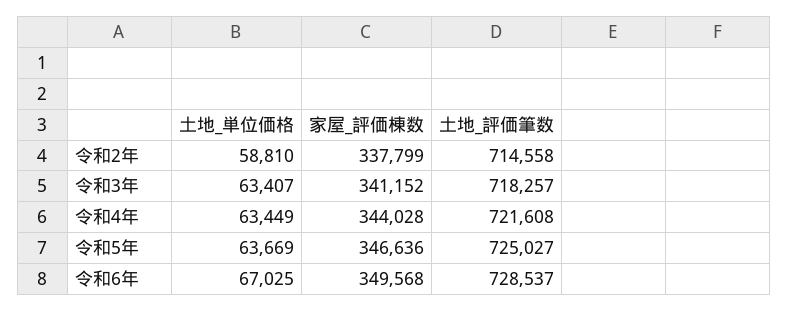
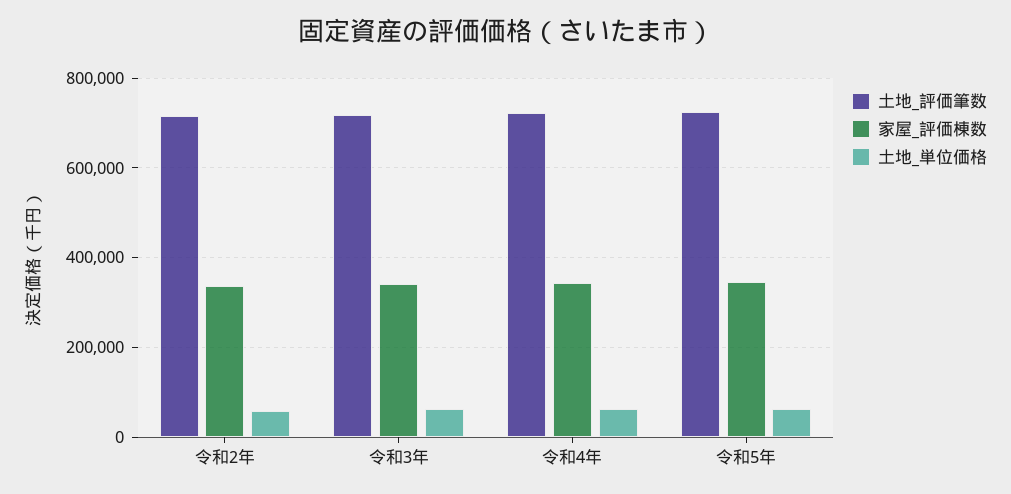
土地_単位価格, 令和6年: 67025 -> none
家屋_評価棟数, 令和6年: 349568 -> none
土地_評価筆数, 令和6年: 728537 -> none

